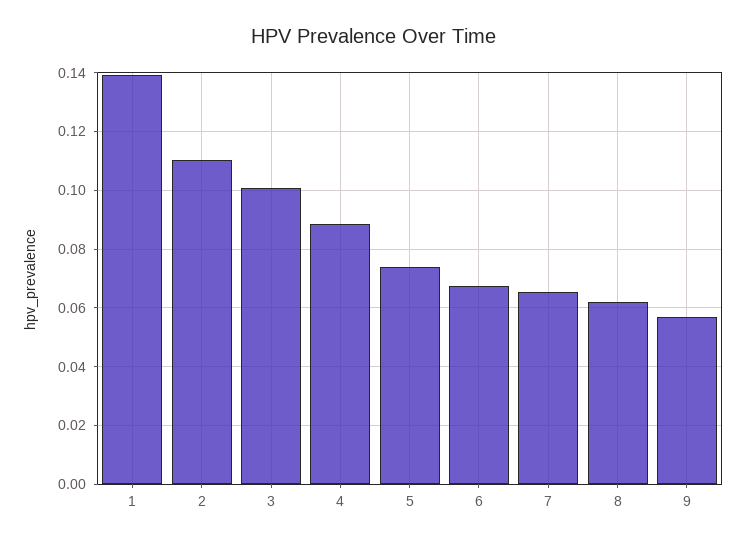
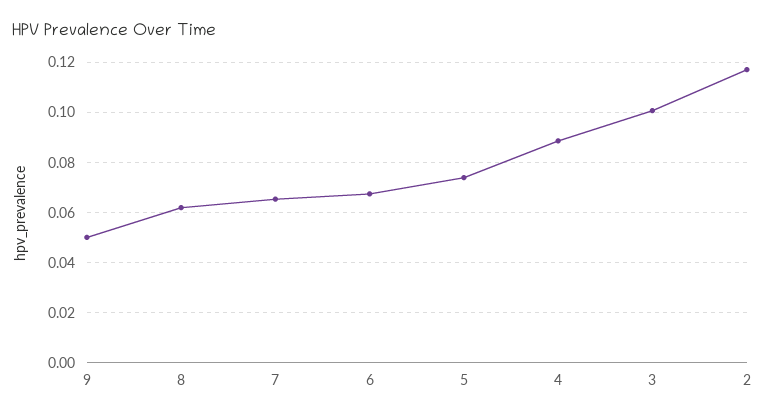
1: 0.14 -> none
2: 0.11 -> 0.1175
9: 0.0575 -> 0.05

